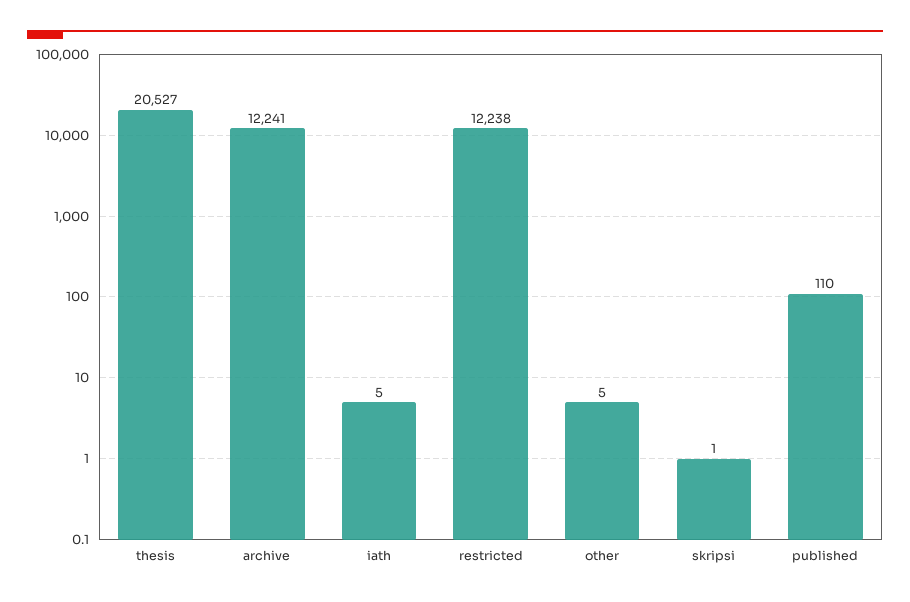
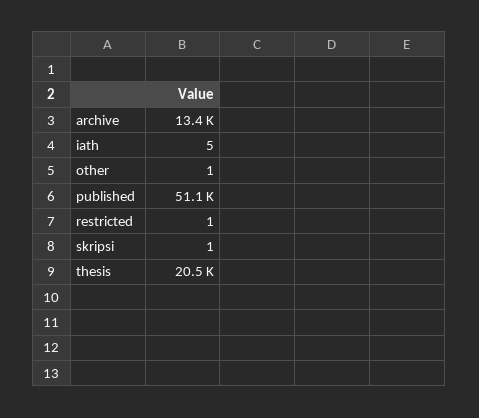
archive: 12241 -> 13400
restricted: 12238 -> 1
other: 5 -> 1
published: 110 -> 51100

